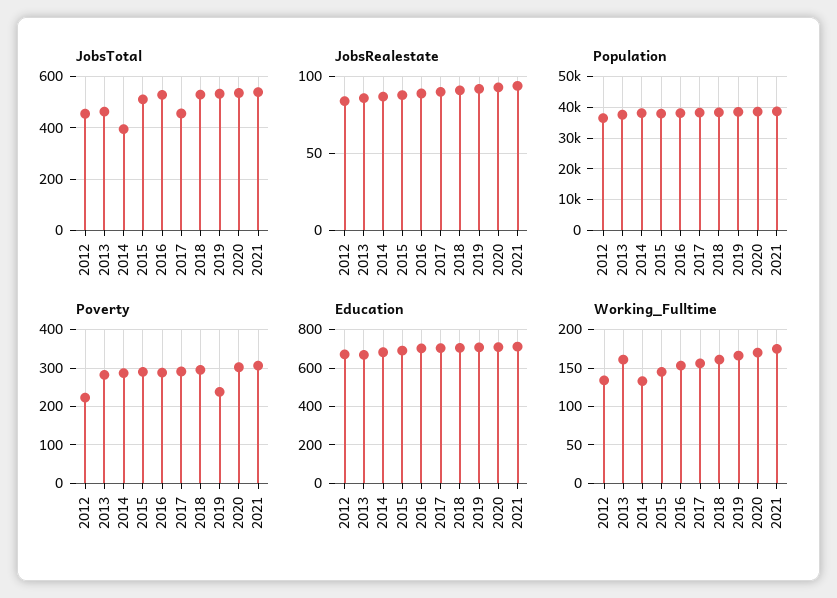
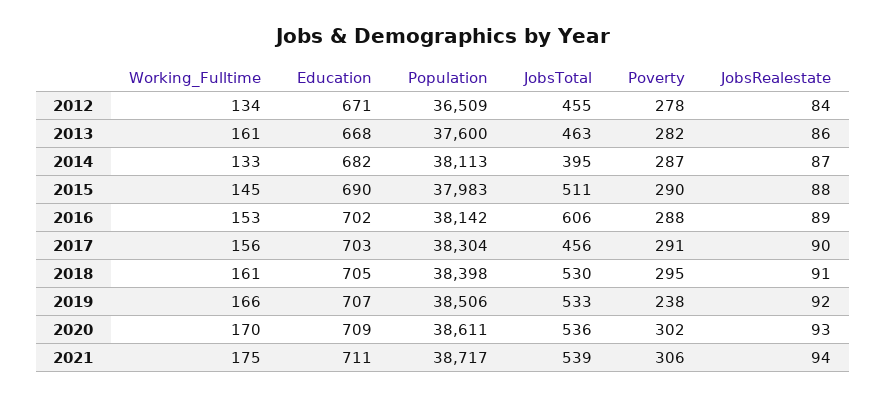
JobsTotal, 2016: 525 -> 606
Poverty, 2012: 220 -> 278

